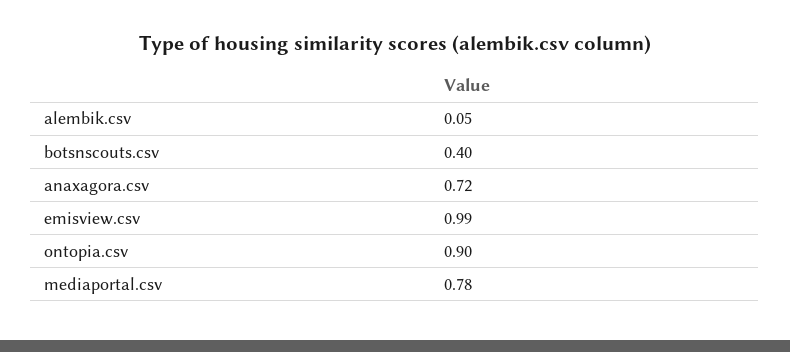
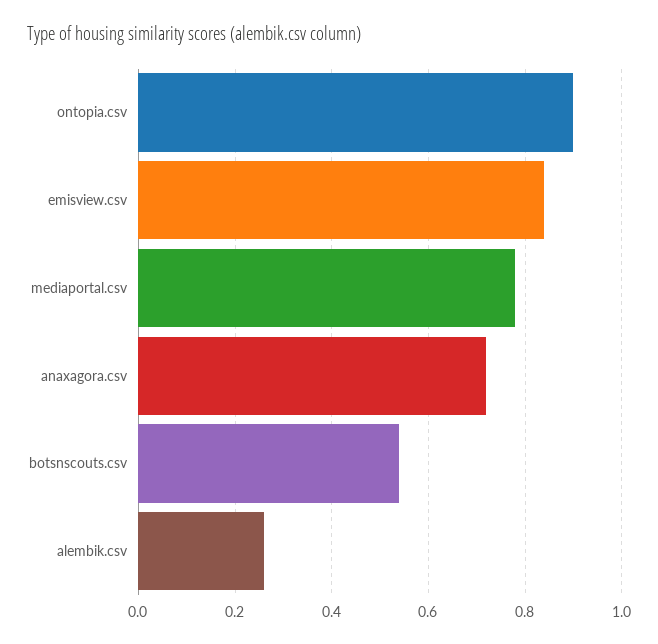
alembik.csv: 0.05 -> 0.25
botsnscouts.csv: 0.4 -> 0.55
emisview.csv: 0.99 -> 0.85

